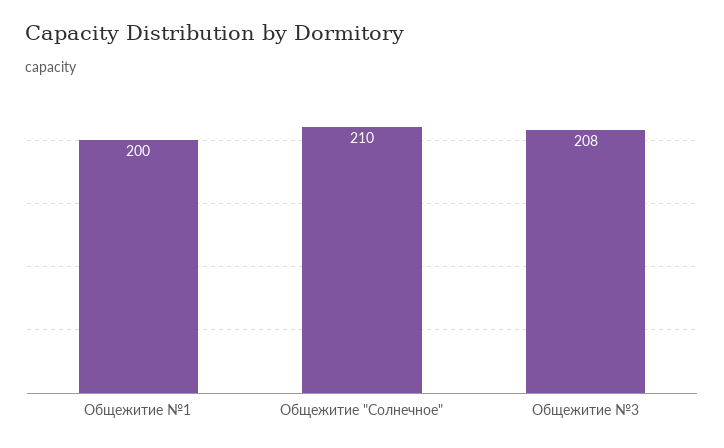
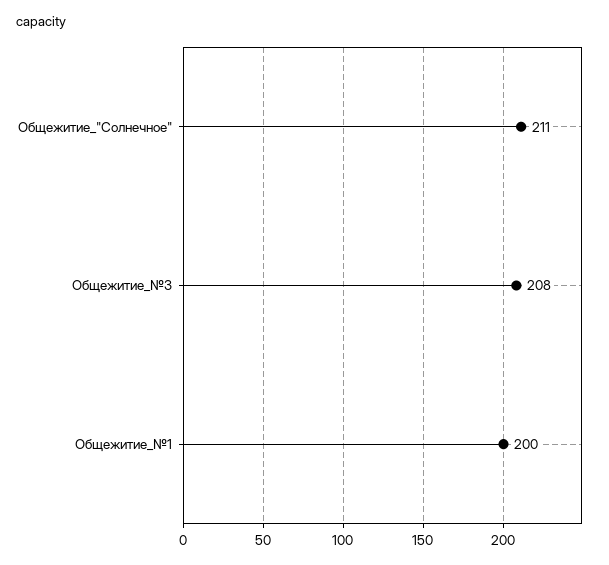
Общежитие "Солнечное": 210 -> 211

